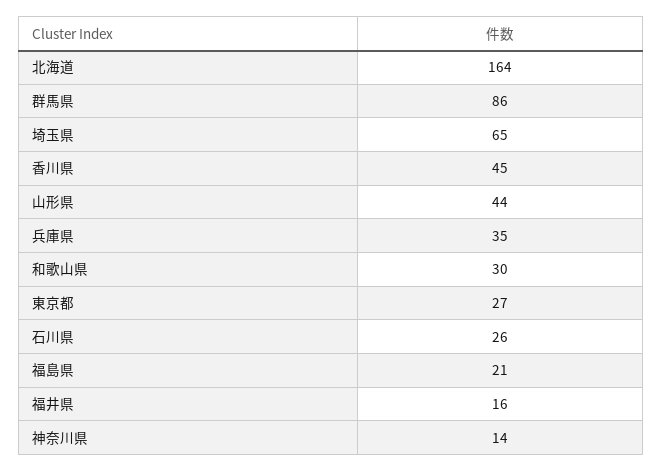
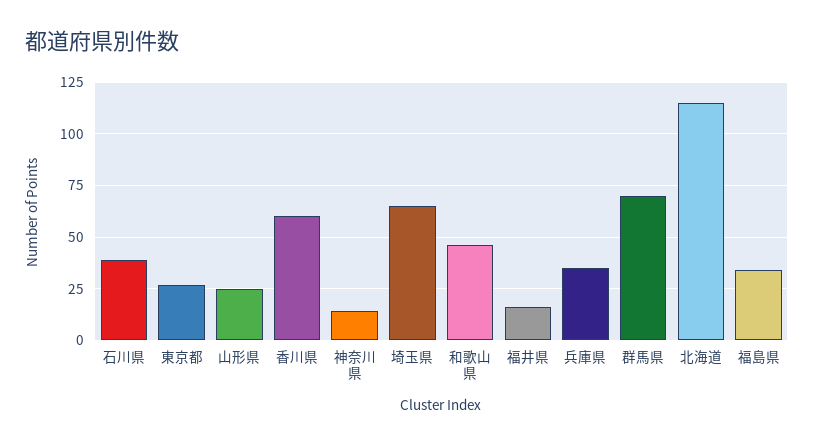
北海道: 164 -> 115
群馬県: 86 -> 70
香川県: 45 -> 60
山形県: 44 -> 25
和歌山県: 30 -> 45
石川県: 26 -> 40
福島県: 21 -> 35

